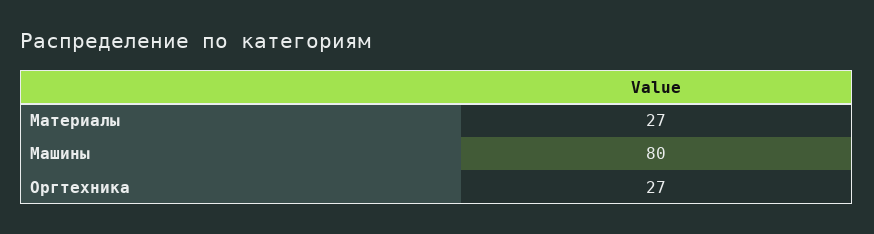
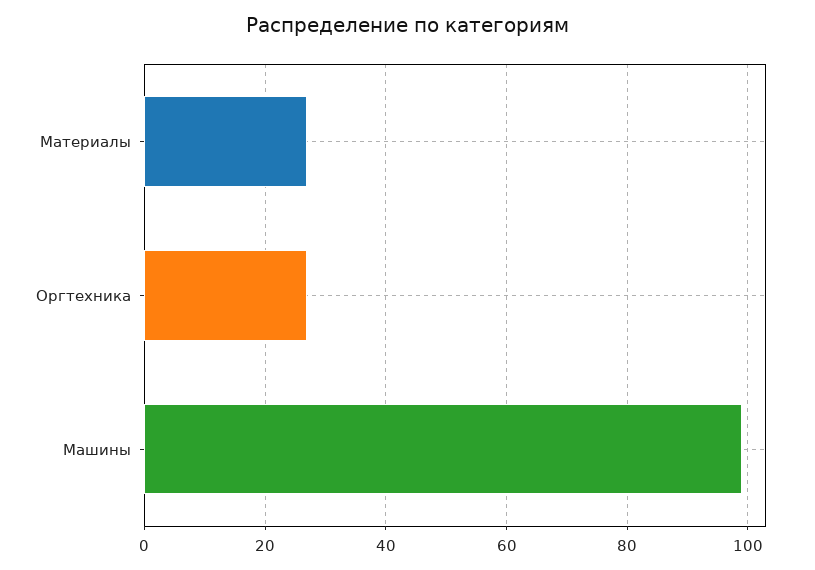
Машины: 80 -> 100

